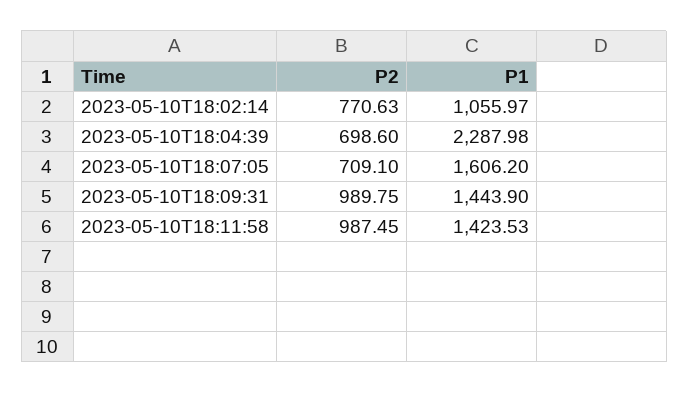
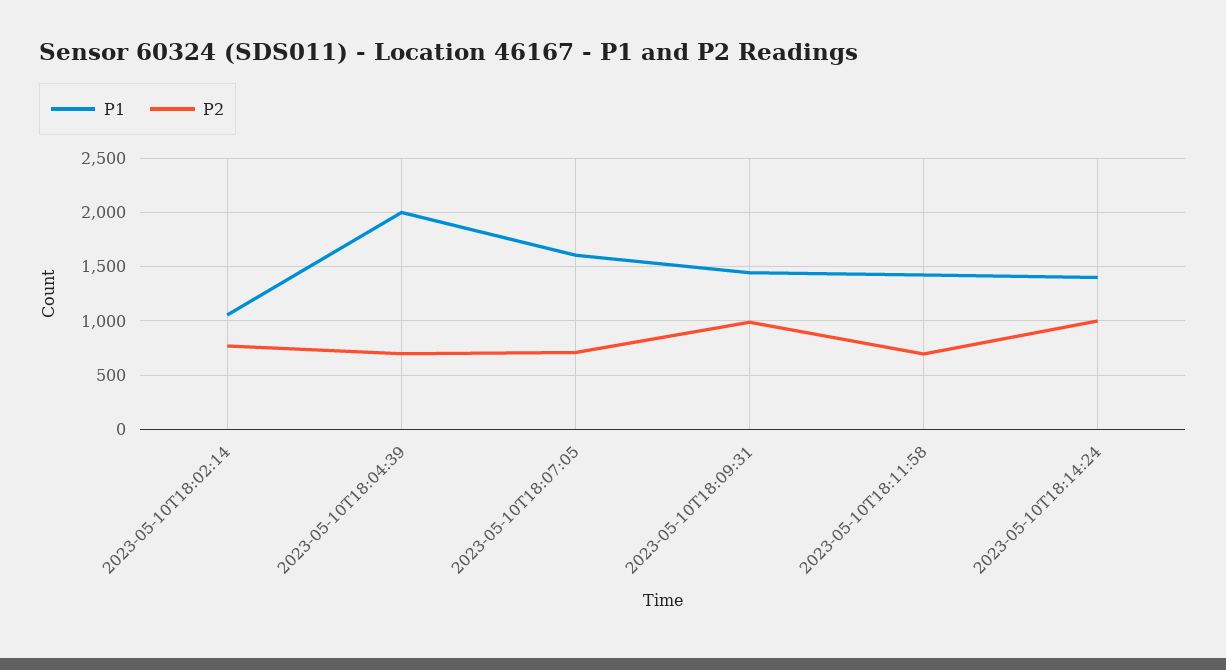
P1, 2023-05-10T18:04:39: 2287.98 -> 2000
P2, 2023-05-10T18:11:58: 987.45 -> 700
P1, 2023-05-10T18:14:24: none -> 1400
P2, 2023-05-10T18:14:24: none -> 1000

